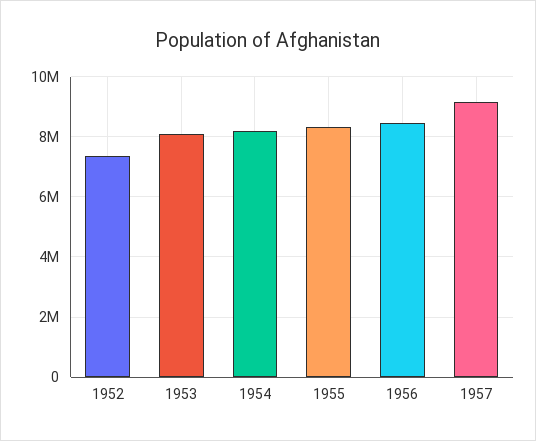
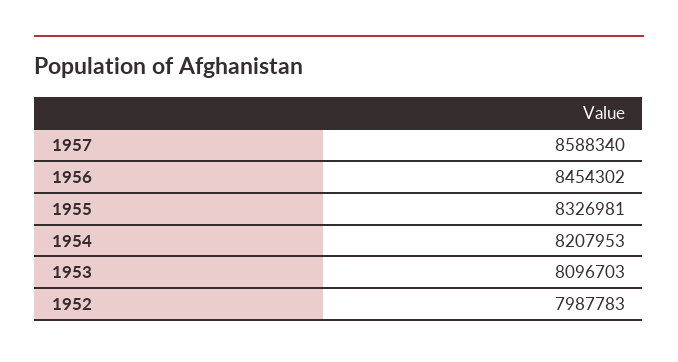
1952: 7400000 -> 7987783
1957: 9200000 -> 8588340

